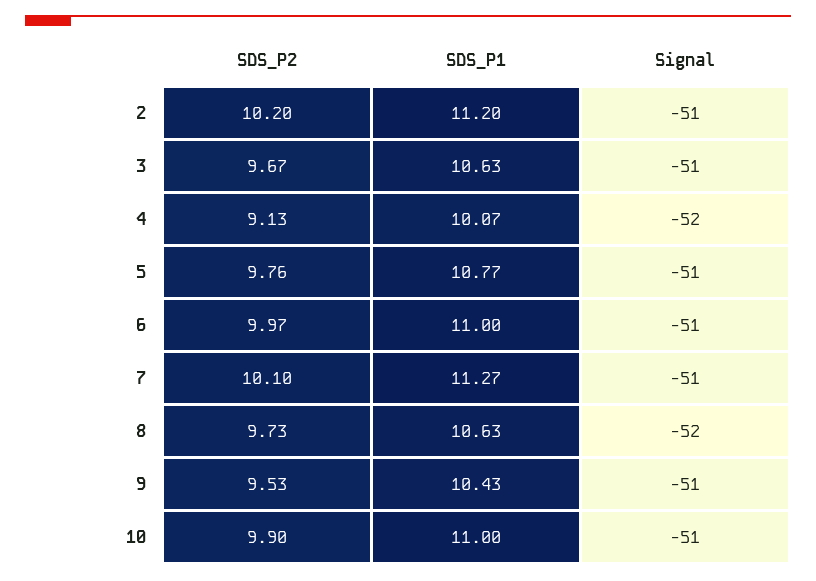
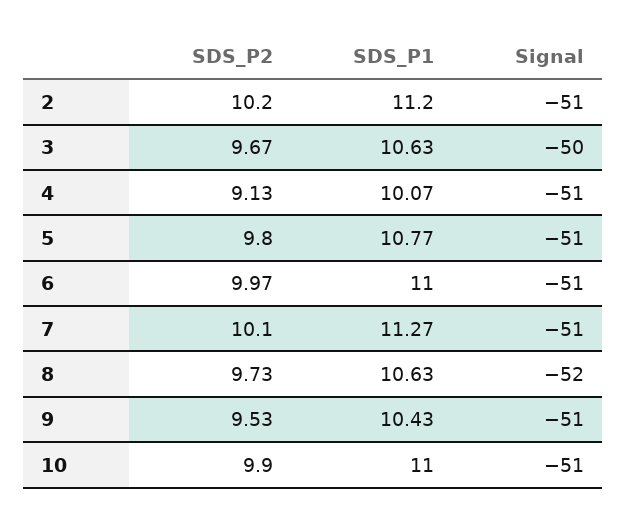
Signal, 3: -51 -> -50
Signal, 4: -52 -> -51
SDS_P2, 5: 9.76 -> 9.8

